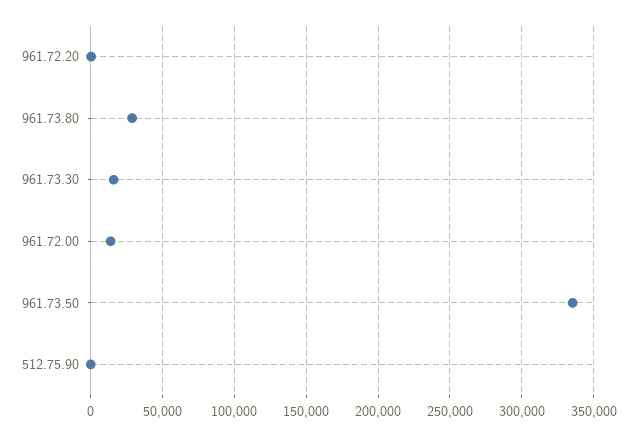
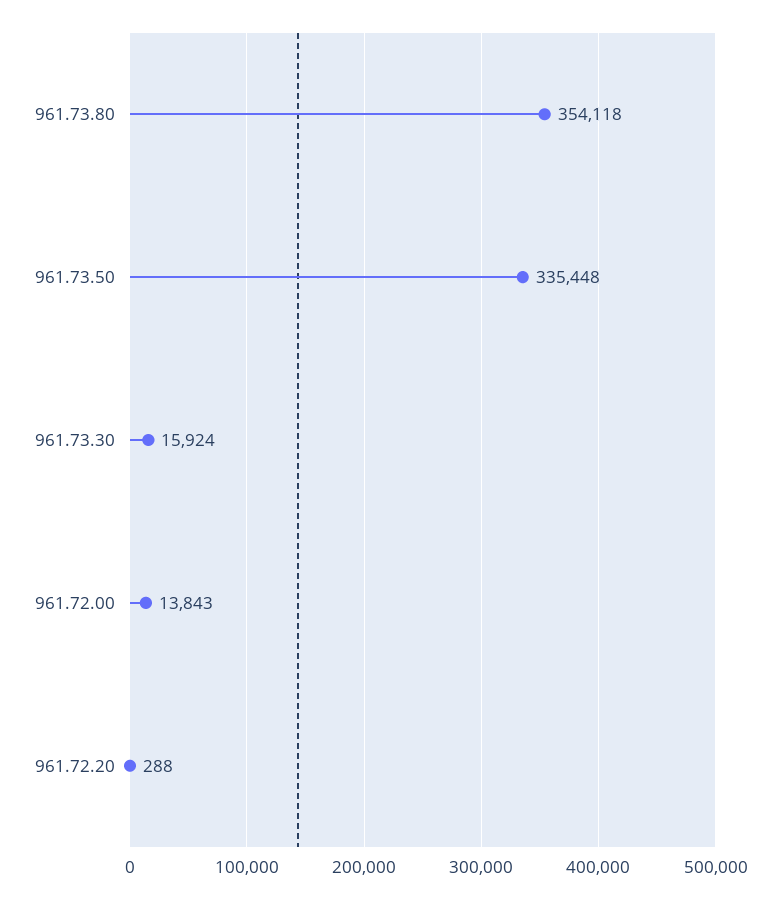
961.73.80: 30000 -> 354118
512.75.90: 0 -> none

